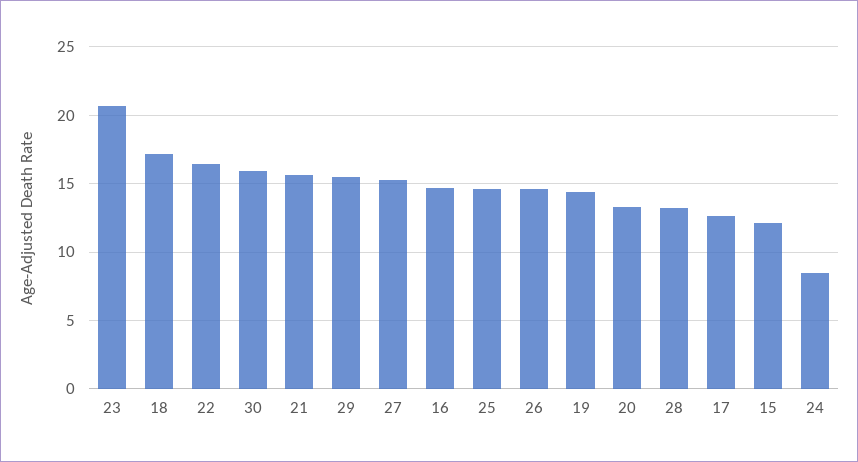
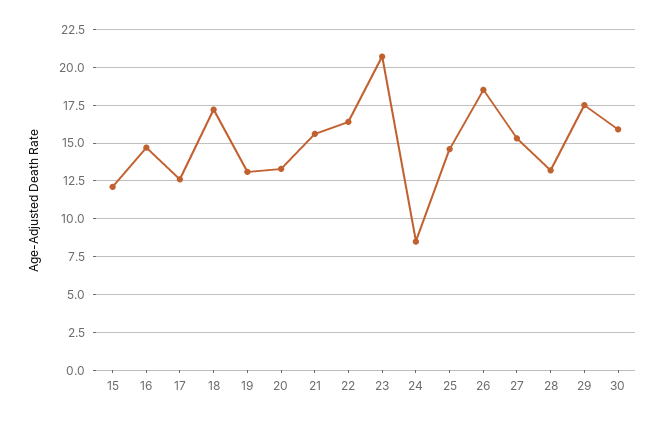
29: 15.5 -> 17.5
26: 14.5 -> 18.5
19: 14.5 -> 13

